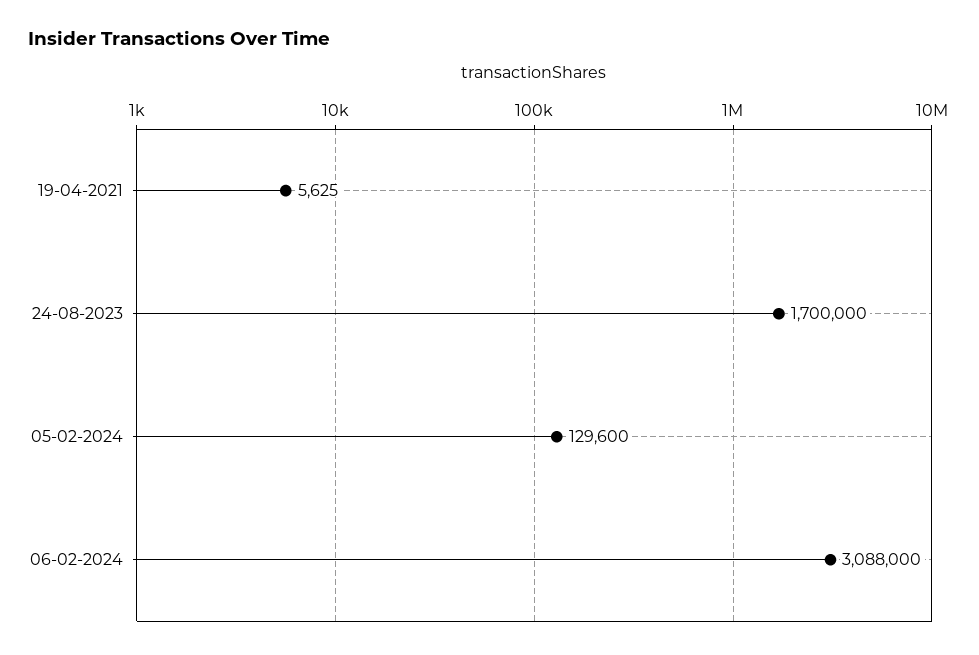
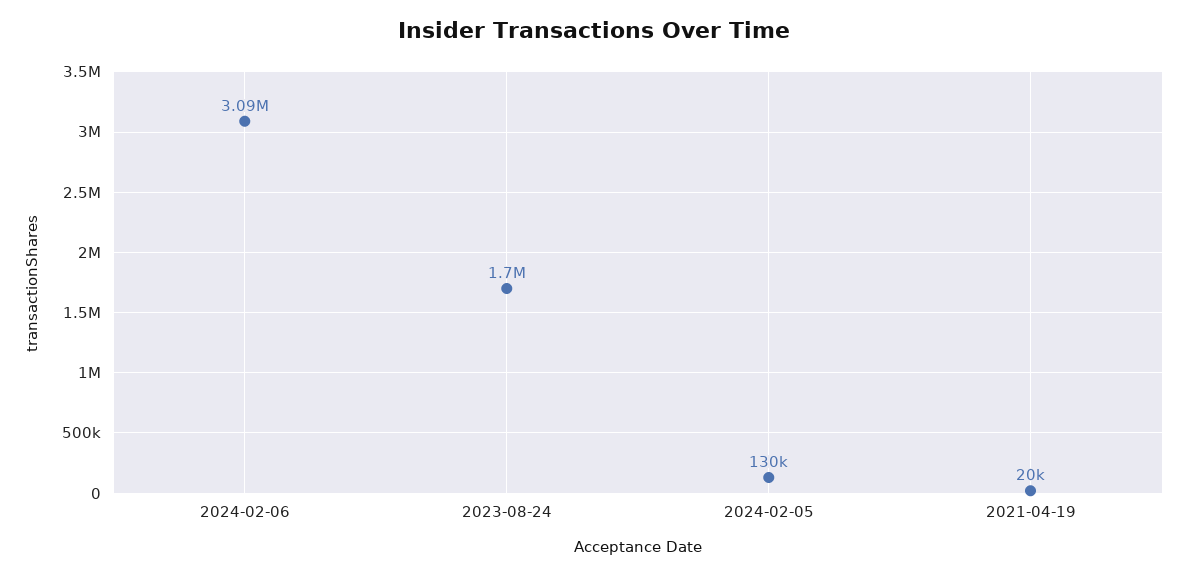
19-04-2021: 5625 -> 20000

